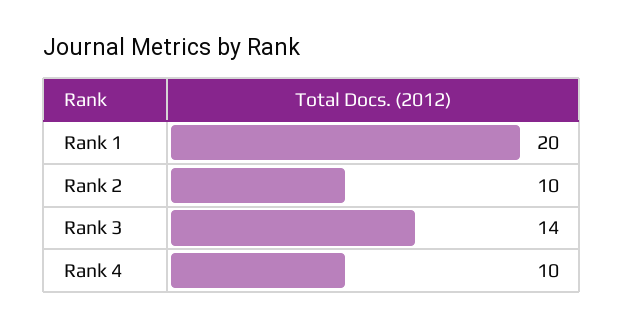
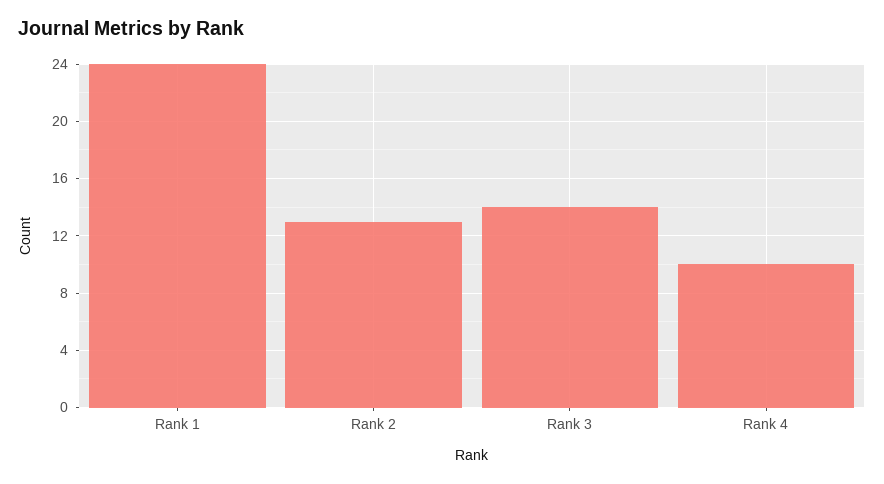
Rank 1: 20 -> 24
Rank 2: 10 -> 13

